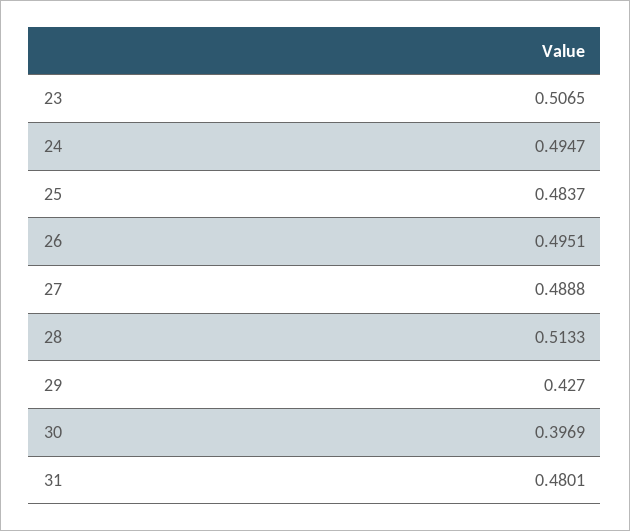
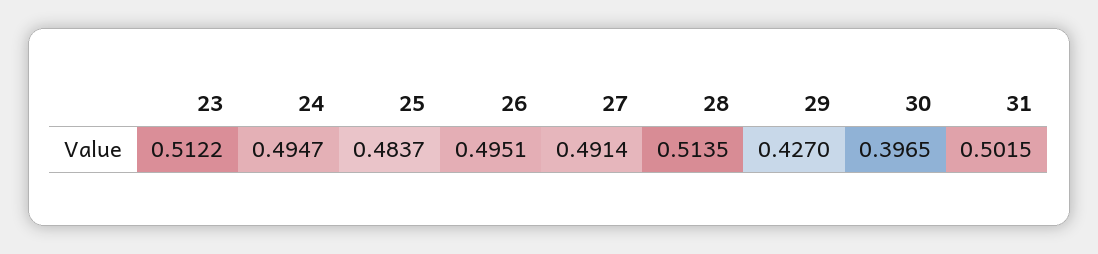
23: 0.5065 -> 0.5122
27: 0.4888 -> 0.4914
28: 0.5133 -> 0.5135
30: 0.3969 -> 0.3965
31: 0.4801 -> 0.5015

